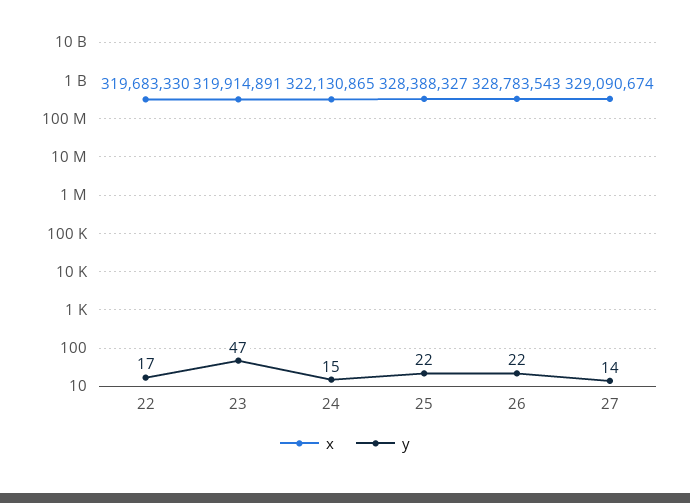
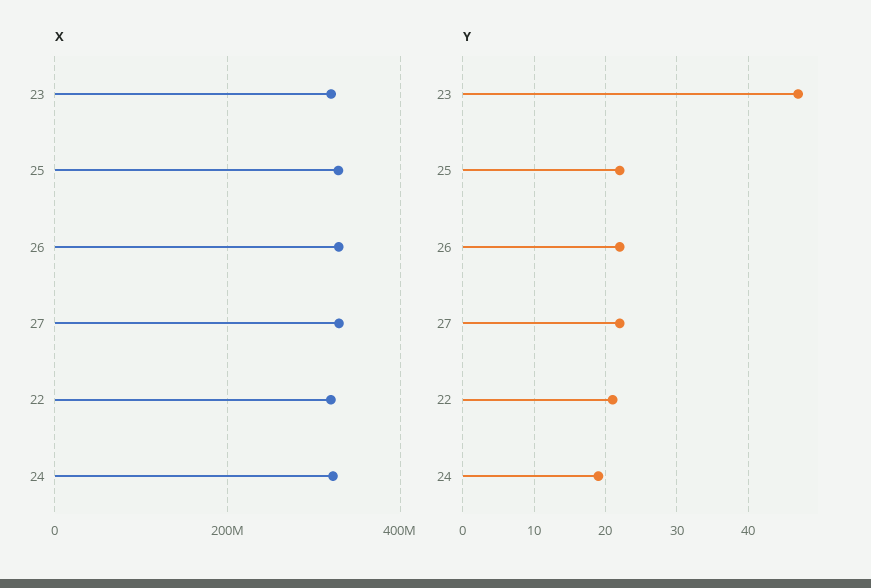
y, 22: 17 -> 21
y, 24: 15 -> 19
y, 27: 14 -> 22

